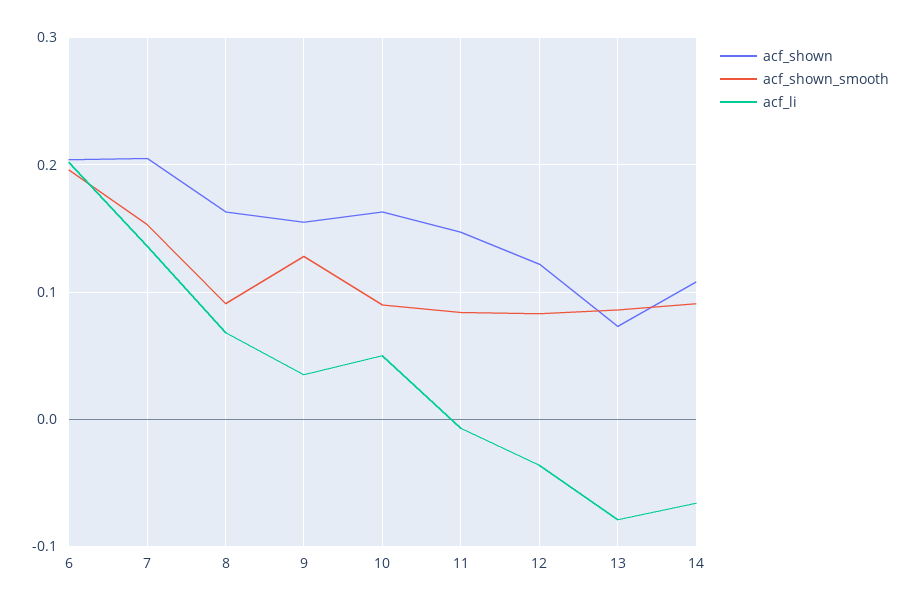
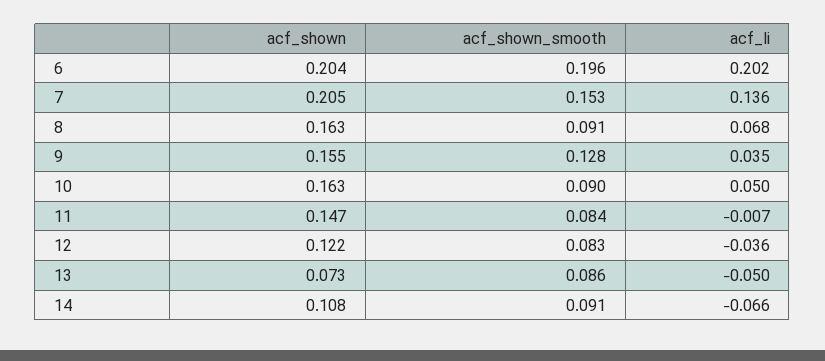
acf_li, 13: -0.08 -> -0.05

